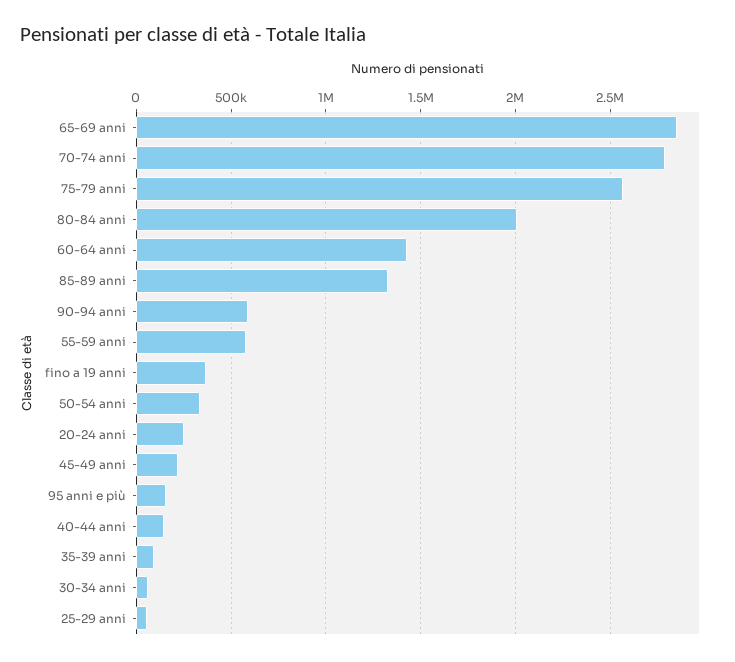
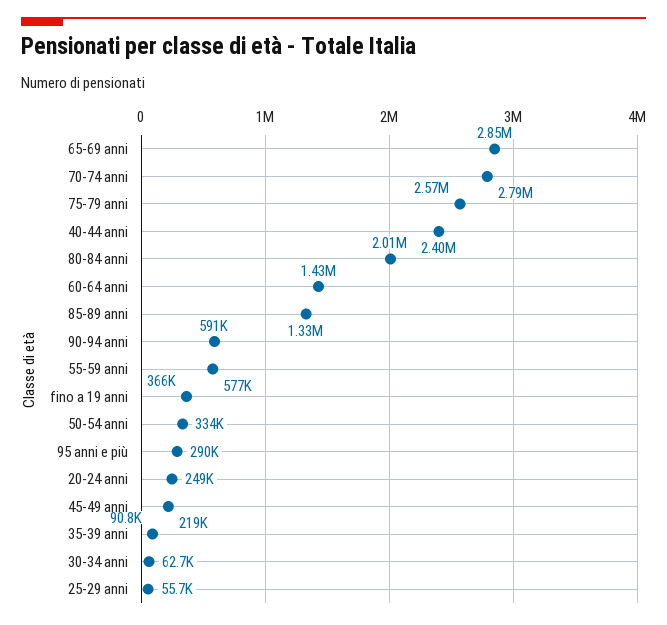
95 anni e più: 150000 -> 290000
40-44 anni: 150000 -> 2400000

